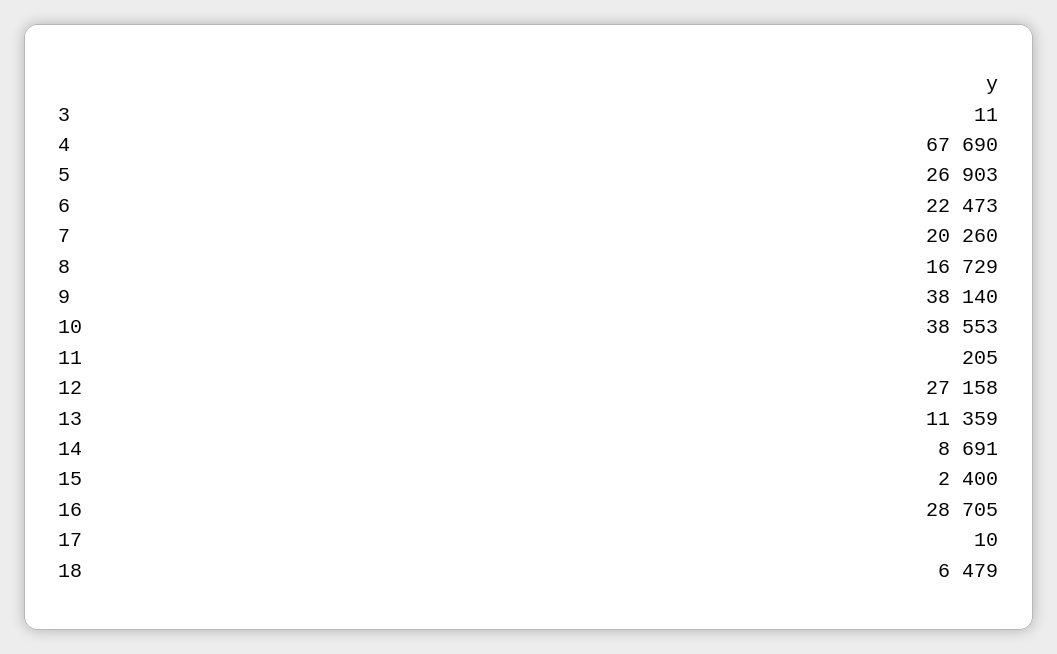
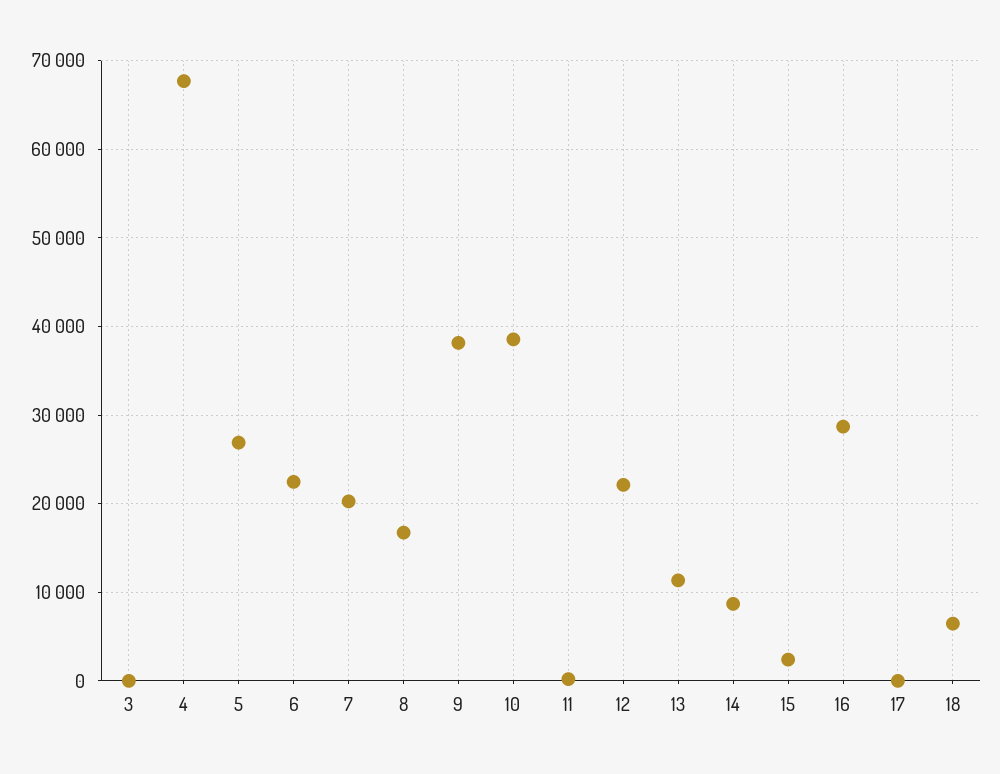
12: 27158 -> 22000

